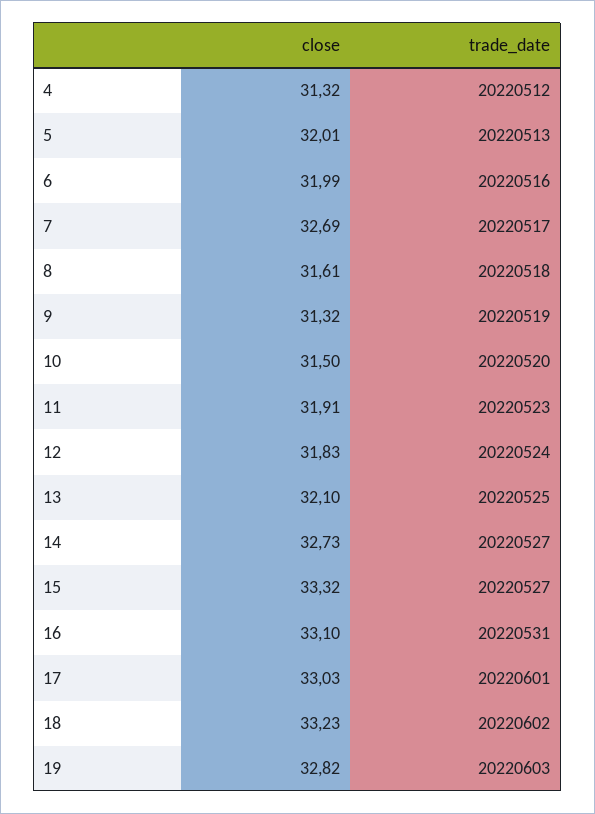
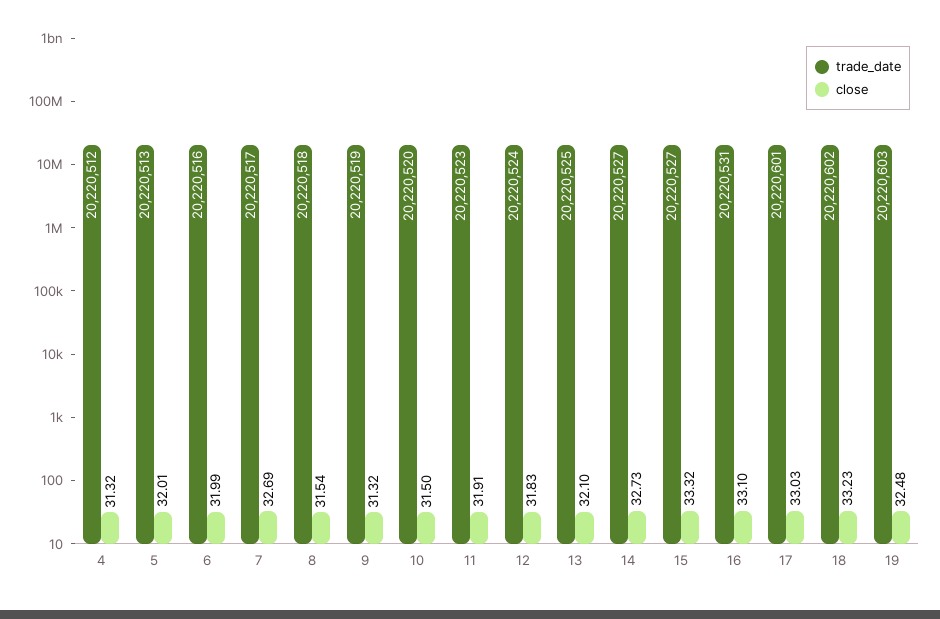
close, 8: 31.61 -> 31.54
close, 19: 32.82 -> 32.48

